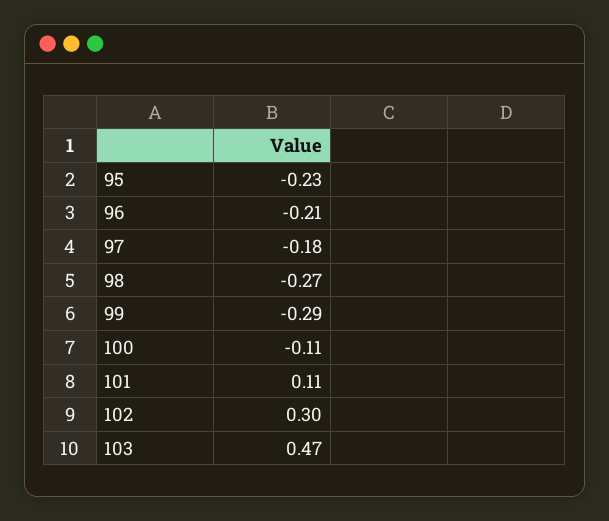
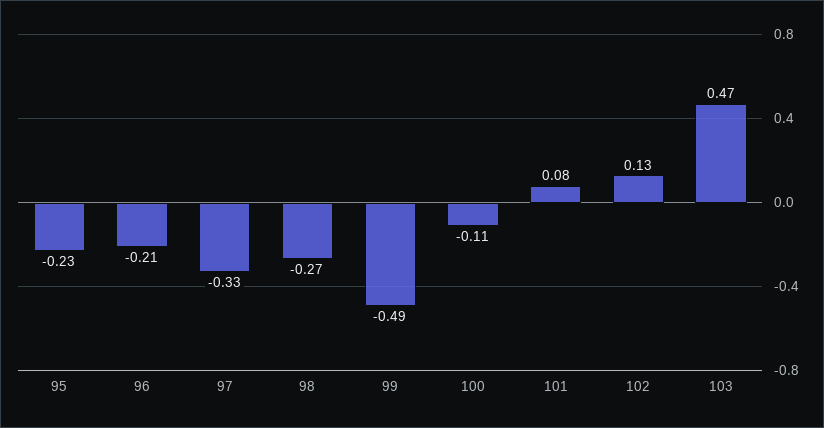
97: -0.18 -> -0.33
99: -0.29 -> -0.49
101: 0.11 -> 0.08
102: 0.3 -> 0.13

